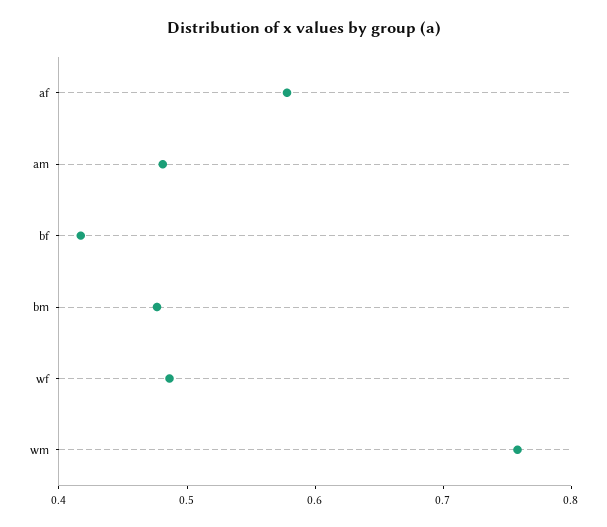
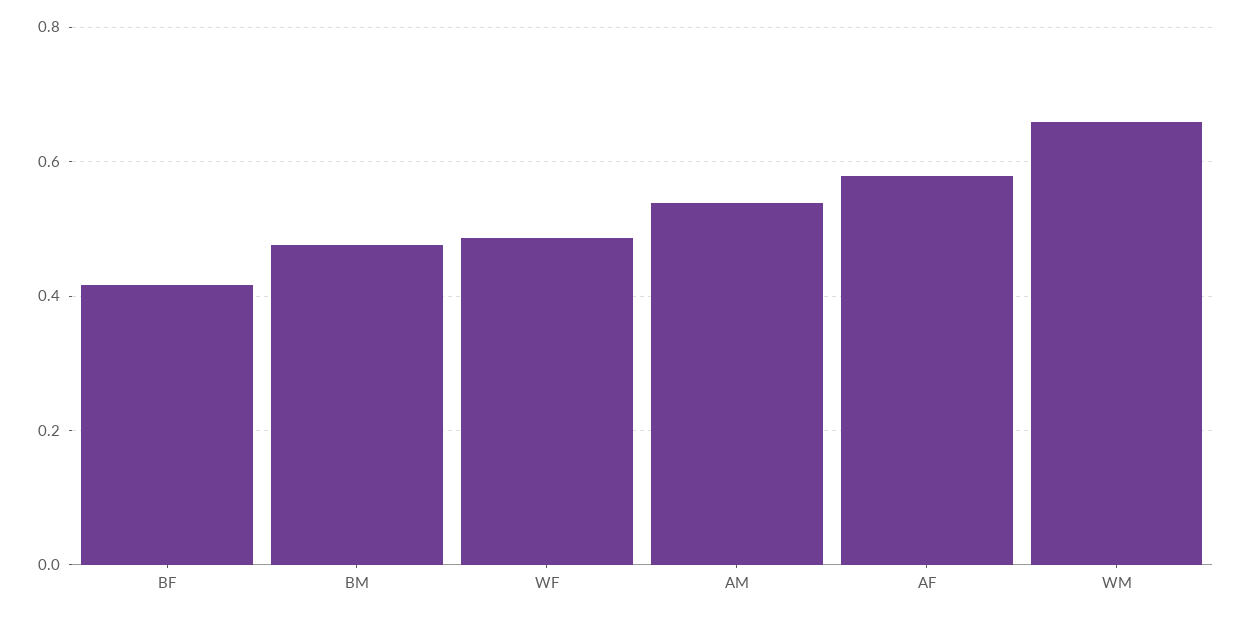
am: 0.48 -> 0.54
wm: 0.76 -> 0.66

